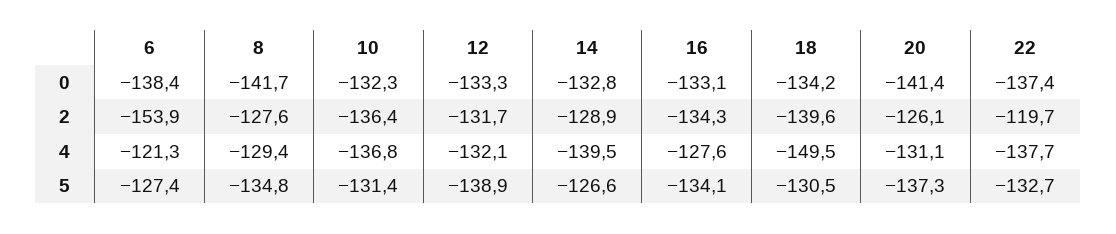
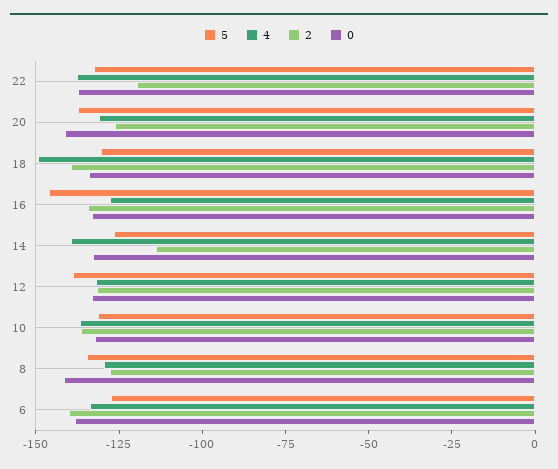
2, 6: -153.9 -> -140
2, 14: -128.9 -> -115
4, 6: -121.3 -> -135
5, 16: -134.1 -> -145

